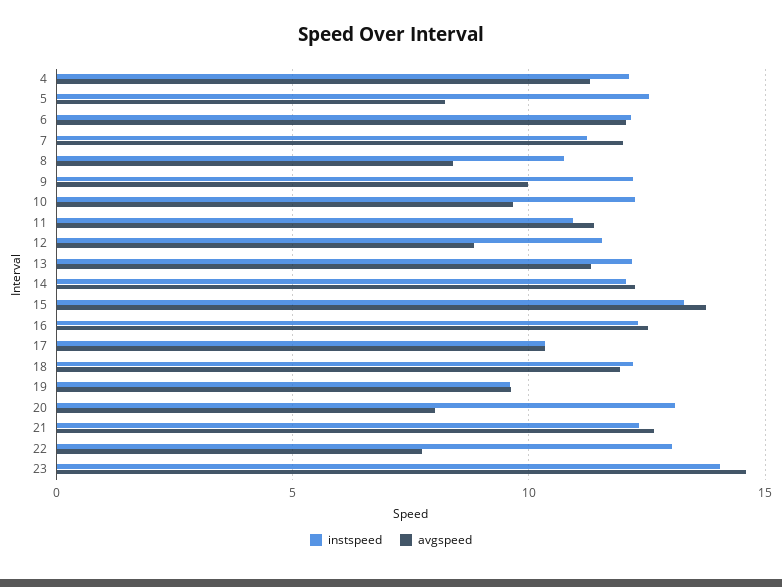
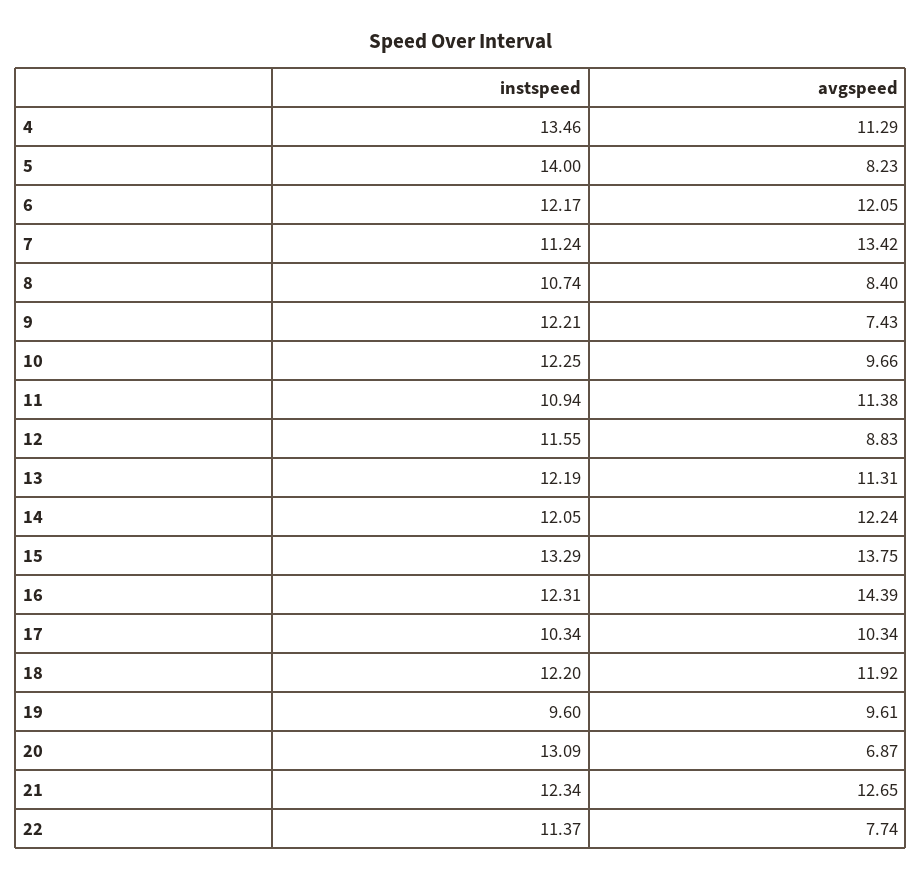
instspeed, 4: 12 -> 13.46
instspeed, 5: 12.5 -> 14
avgspeed, 7: 12 -> 13.42
avgspeed, 9: 10 -> 7.43
avgspeed, 16: 12.5 -> 14.39
avgspeed, 20: 8 -> 6.87
instspeed, 22: 13 -> 11.37
instspeed, 23: 14 -> none
avgspeed, 23: 14.5 -> none

